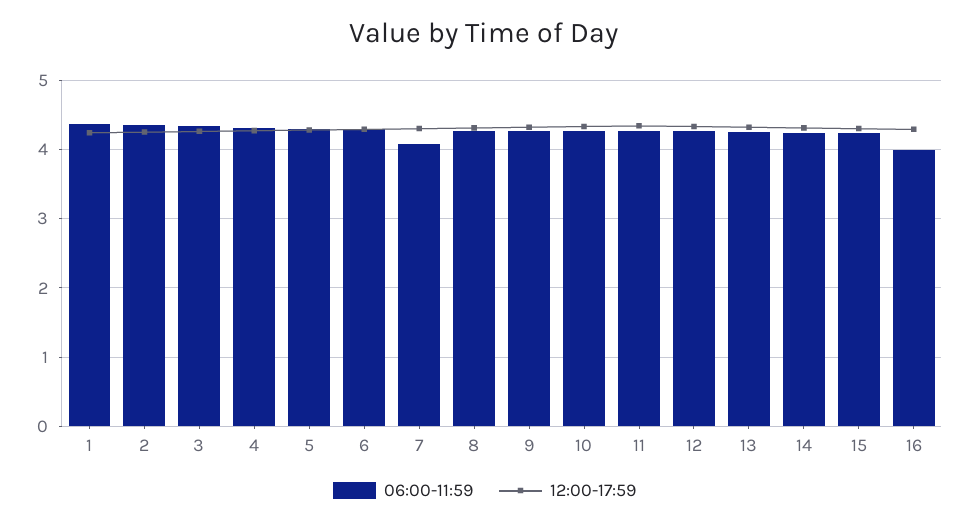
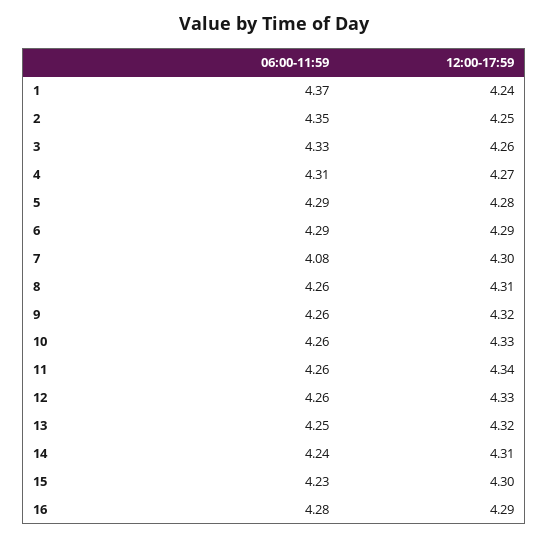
06:00-11:59, 16: 4 -> 4.28

